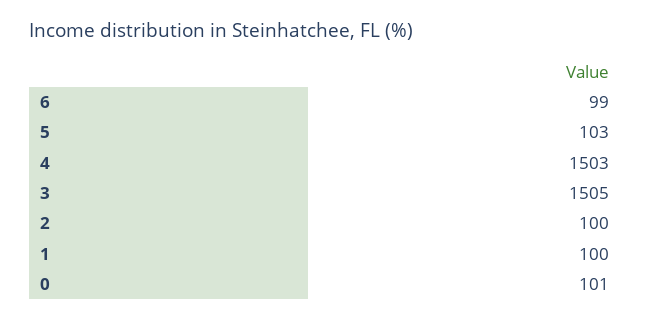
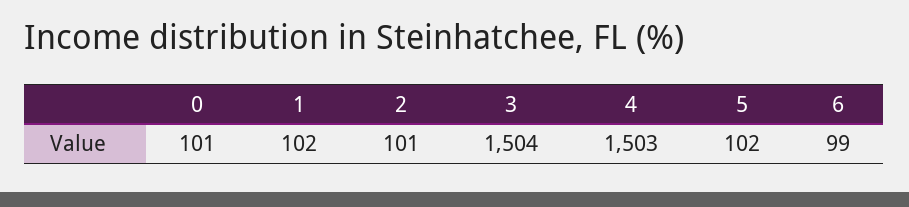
5: 103 -> 102
3: 1505 -> 1504
2: 100 -> 101
1: 100 -> 102

